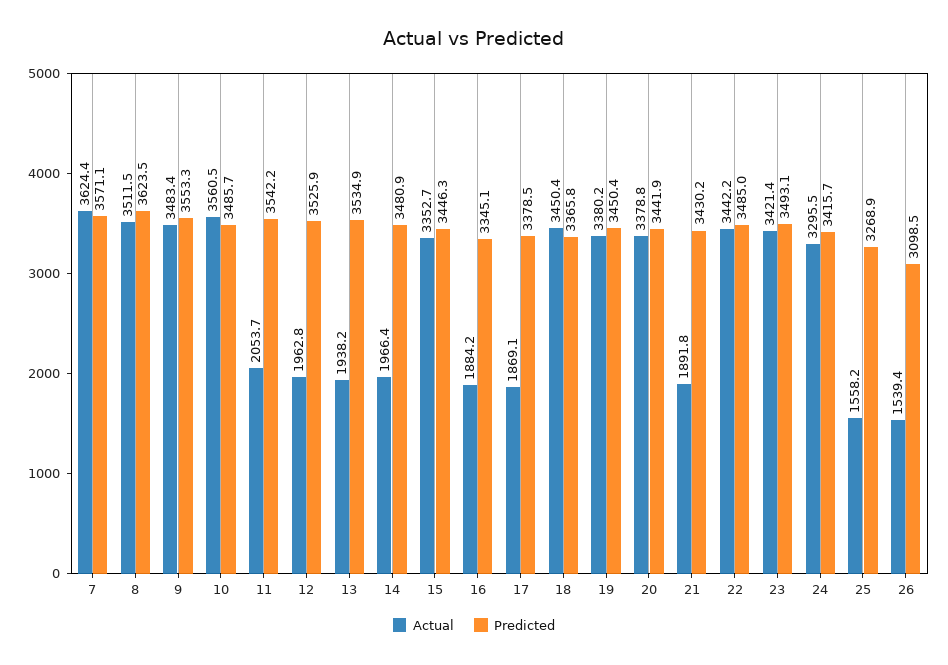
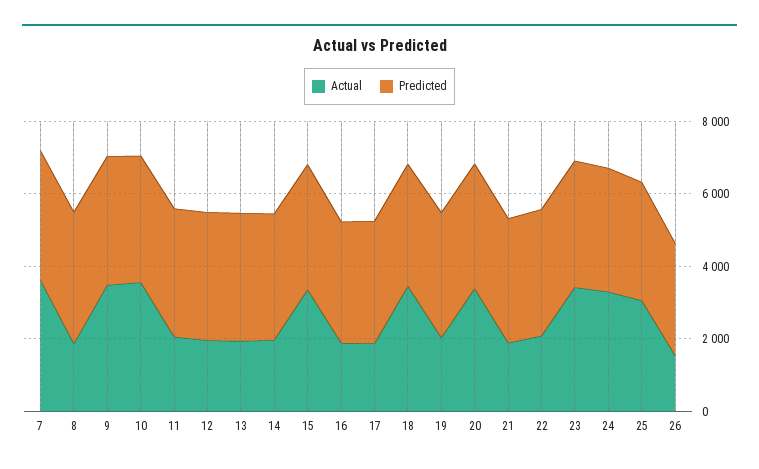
Actual, 8: 3511.5 -> 2000
Actual, 19: 3380.2 -> 2000
Actual, 22: 3442.2 -> 2000
Actual, 25: 1558.2 -> 3000

